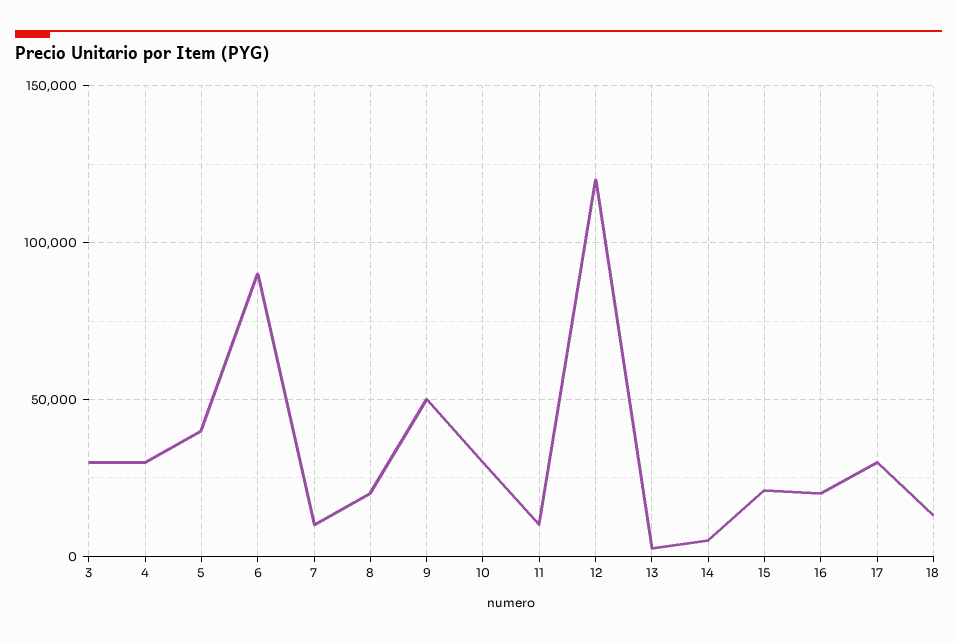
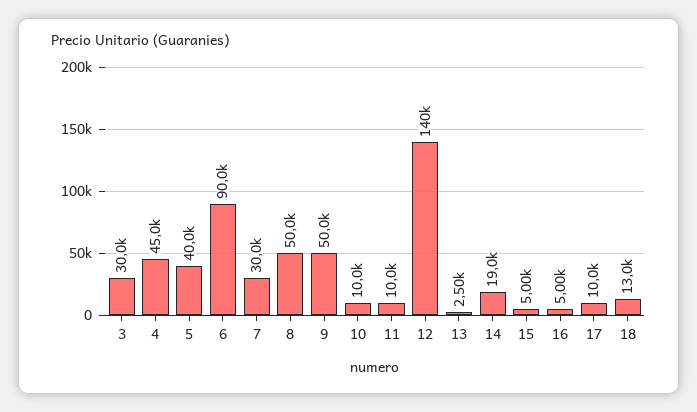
4: 30000 -> 45000
7: 10000 -> 30000
8: 20000 -> 50000
10: 30000 -> 10000
12: 120000 -> 140000
14: 5000 -> 19000
15: 20000 -> 5000
16: 20000 -> 5000
17: 30000 -> 10000

